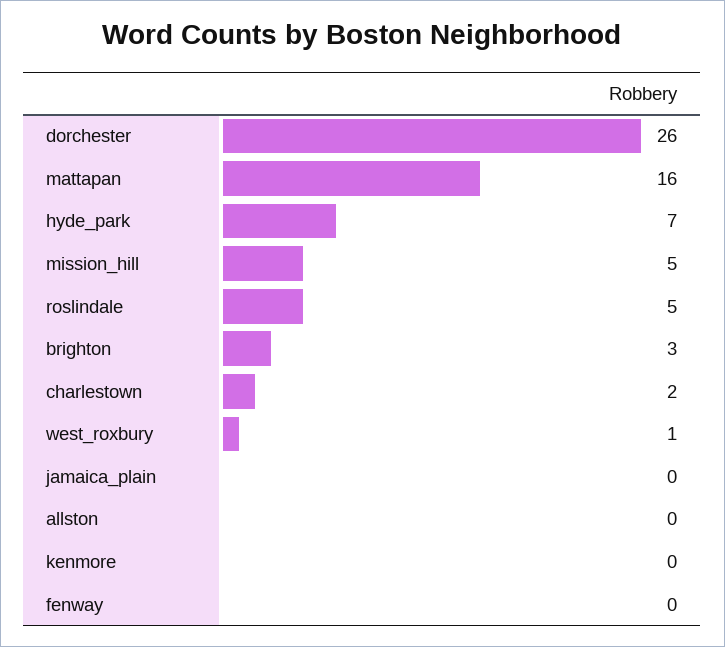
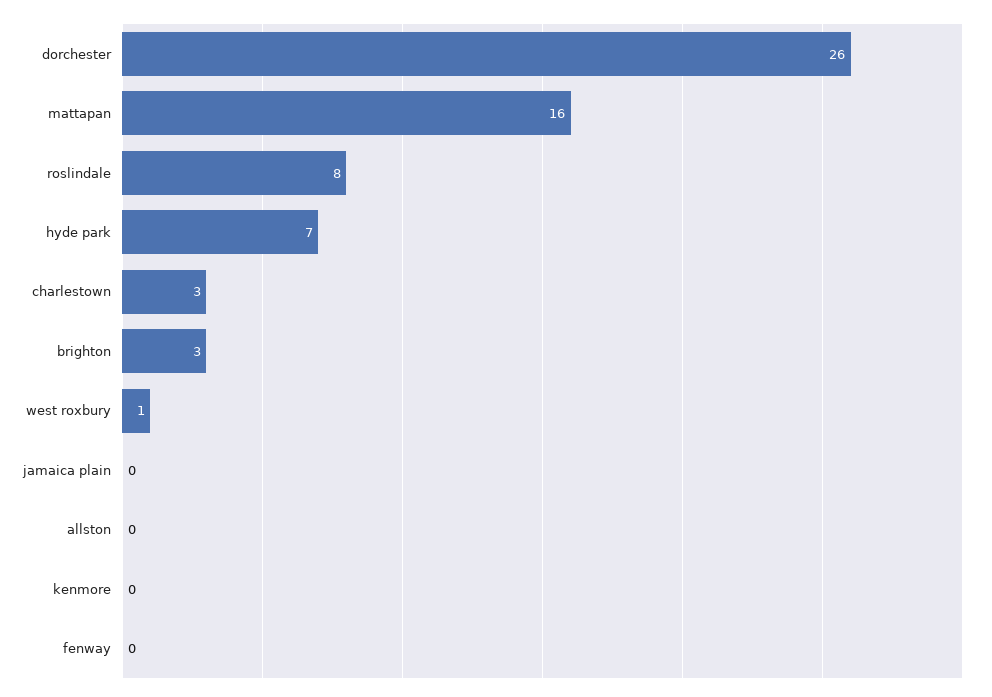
mission_hill: 5 -> none
roslindale: 5 -> 8
charlestown: 2 -> 3

